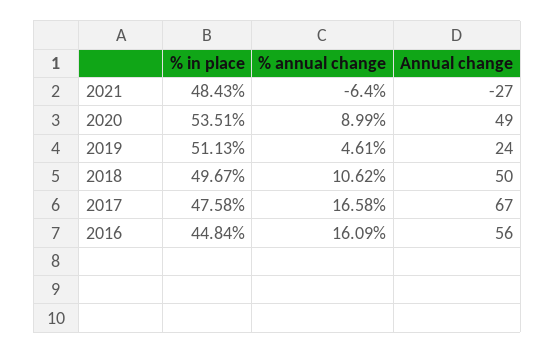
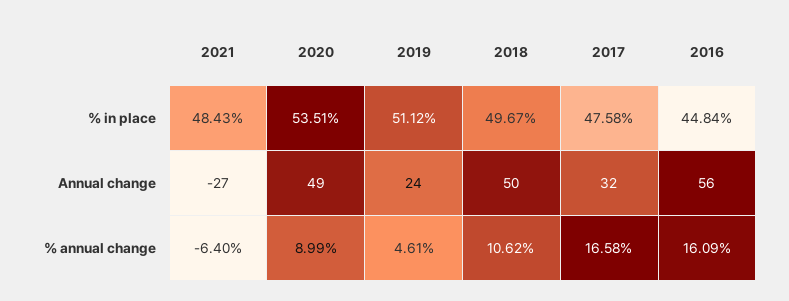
% in place, 2019: 51.13 -> 51.12
Annual change, 2017: 67 -> 32

